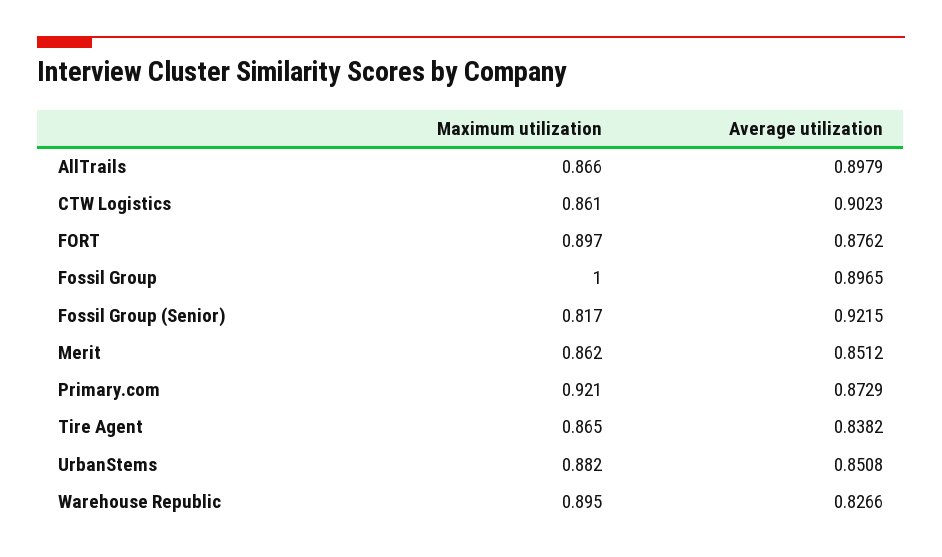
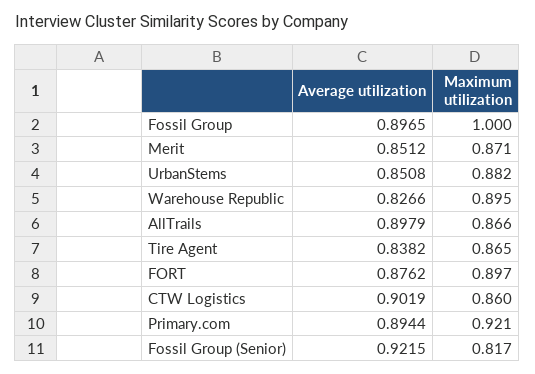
Maximum utilization, CTW Logistics: 0.861 -> 0.86
Average utilization, CTW Logistics: 0.9023 -> 0.9019
Maximum utilization, Merit: 0.862 -> 0.871
Average utilization, Primary.com: 0.8729 -> 0.8944

